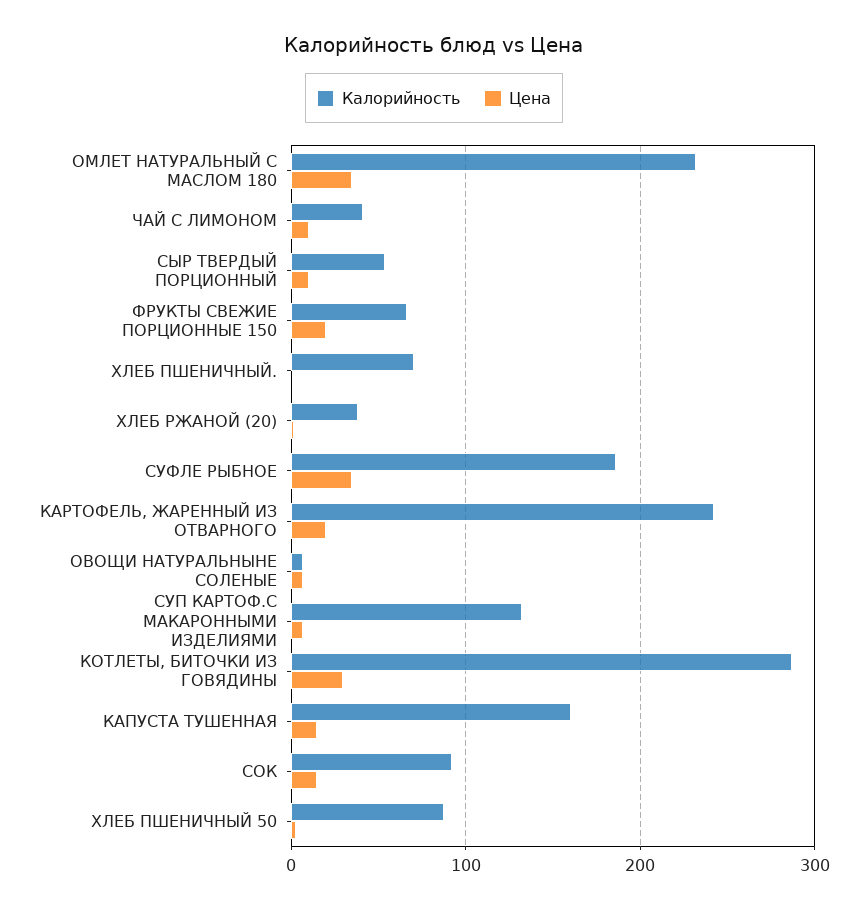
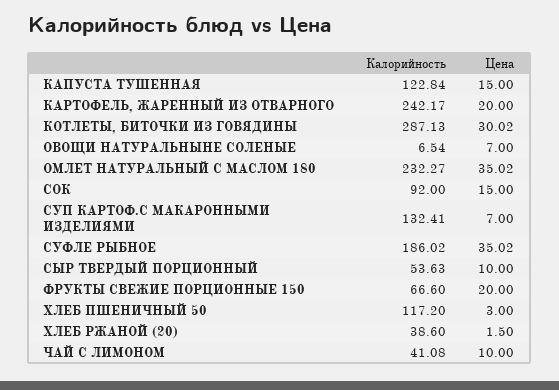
Калорийность, ХЛЕБ ПШЕНИЧНЫЙ.: 70 -> none
Цена, ХЛЕБ ПШЕНИЧНЫЙ.: 0 -> none
Калорийность, КАПУСТА ТУШЕННАЯ: 160 -> 122.84
Калорийность, ХЛЕБ ПШЕНИЧНЫЙ 50: 90 -> 117.2

